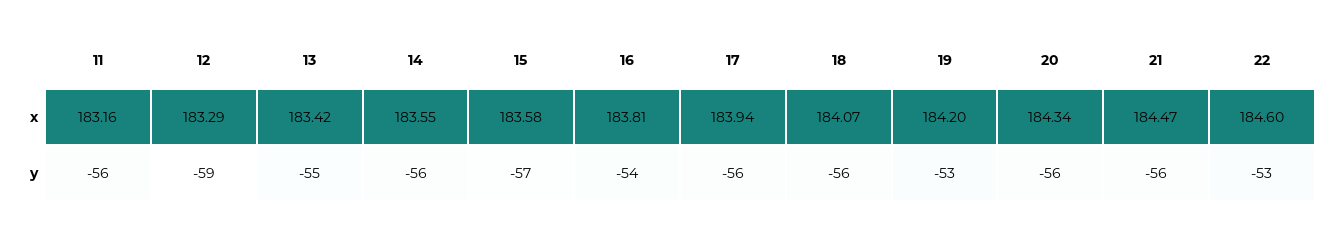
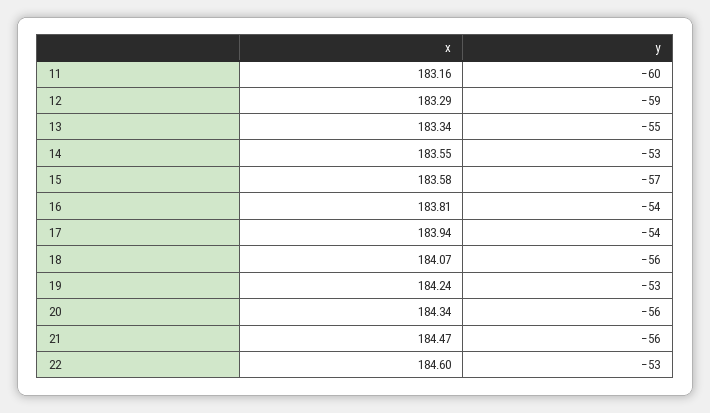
13, x: 183.42 -> 183.34
19, x: 184.2 -> 184.24
11, y: -56 -> -60
14, y: -56 -> -53
17, y: -56 -> -54

